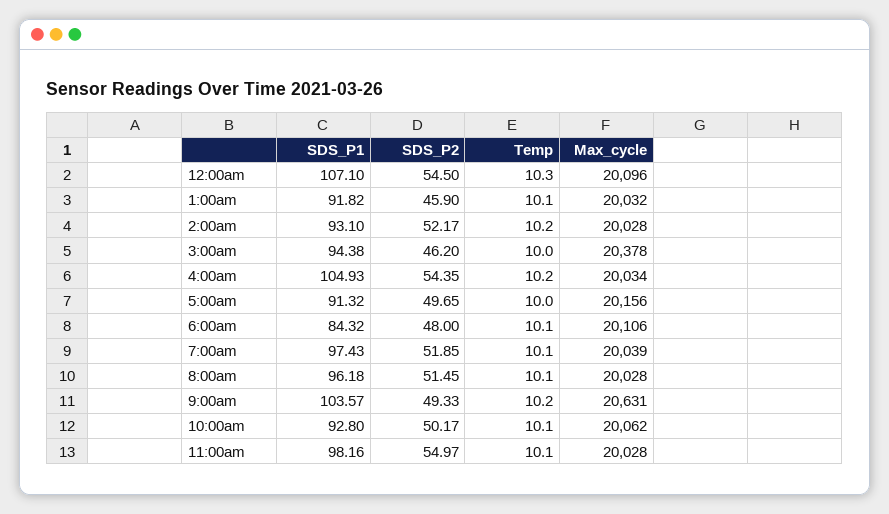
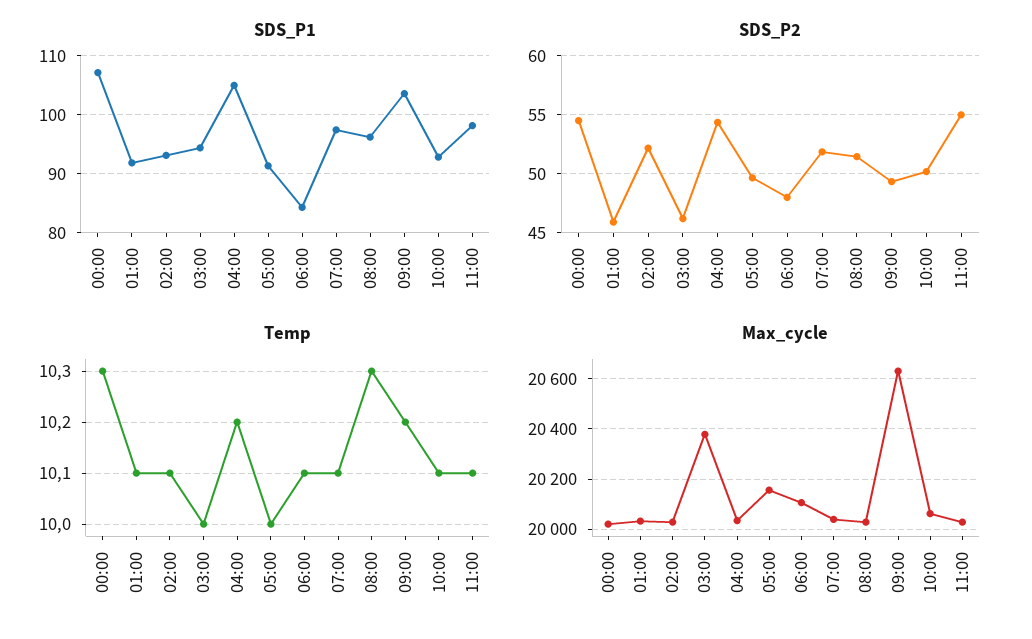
Max_cycle, 12:00am: 20096 -> 20025
Temp, 2:00am: 10.2 -> 10.1
Temp, 8:00am: 10.1 -> 10.3

